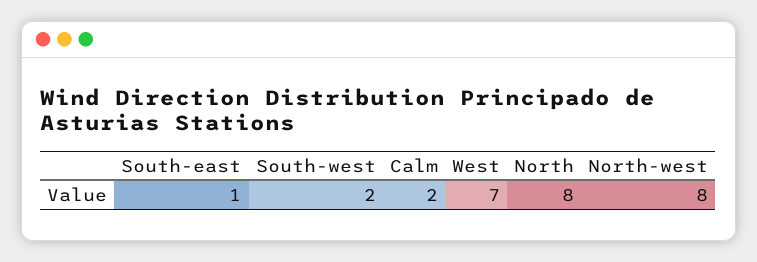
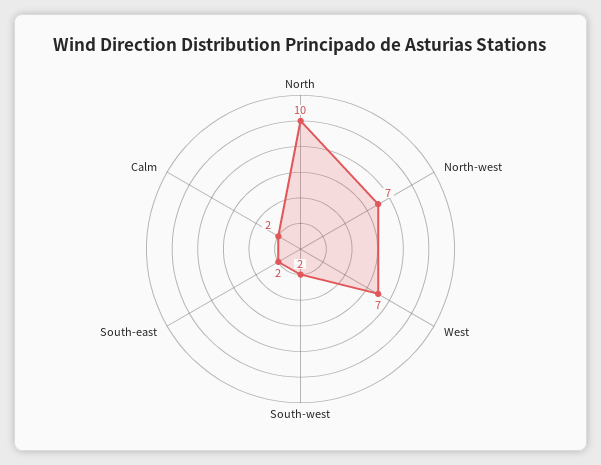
South-east: 1 -> 2
North: 8 -> 10
North-west: 8 -> 7

